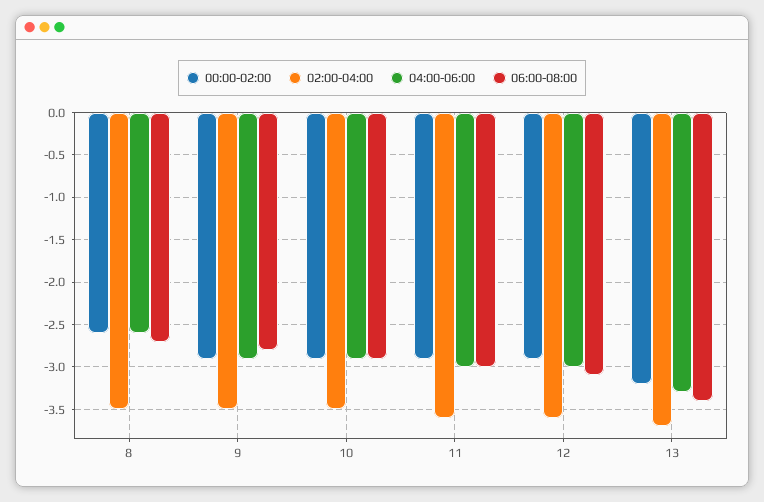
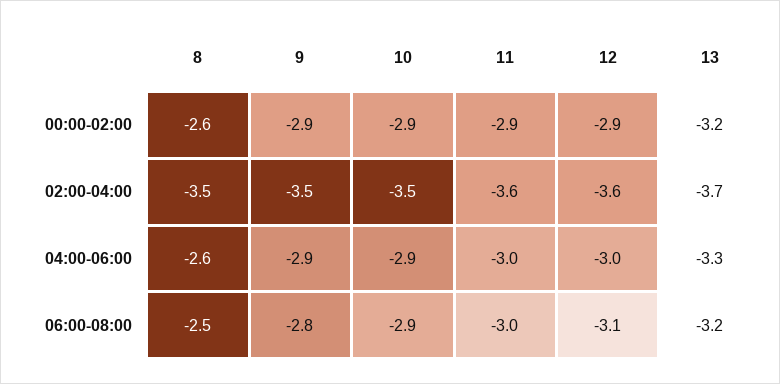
06:00-08:00, 8: -2.7 -> -2.5
06:00-08:00, 13: -3.4 -> -3.2

